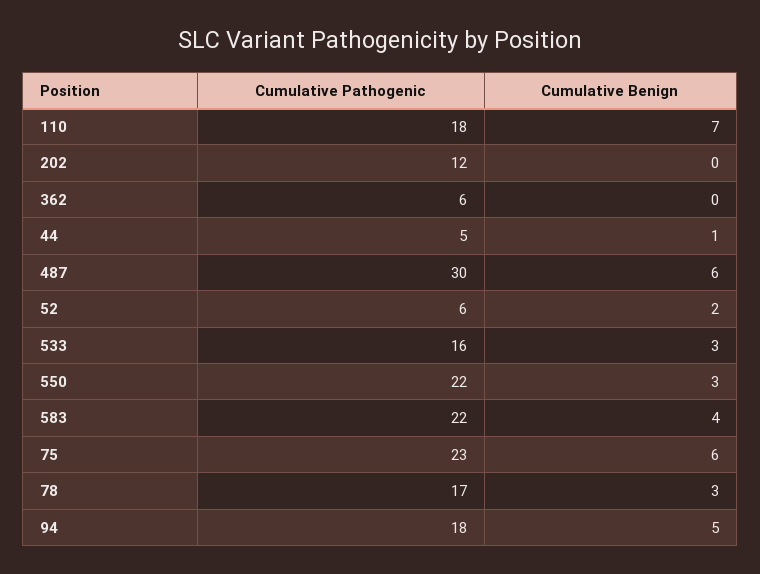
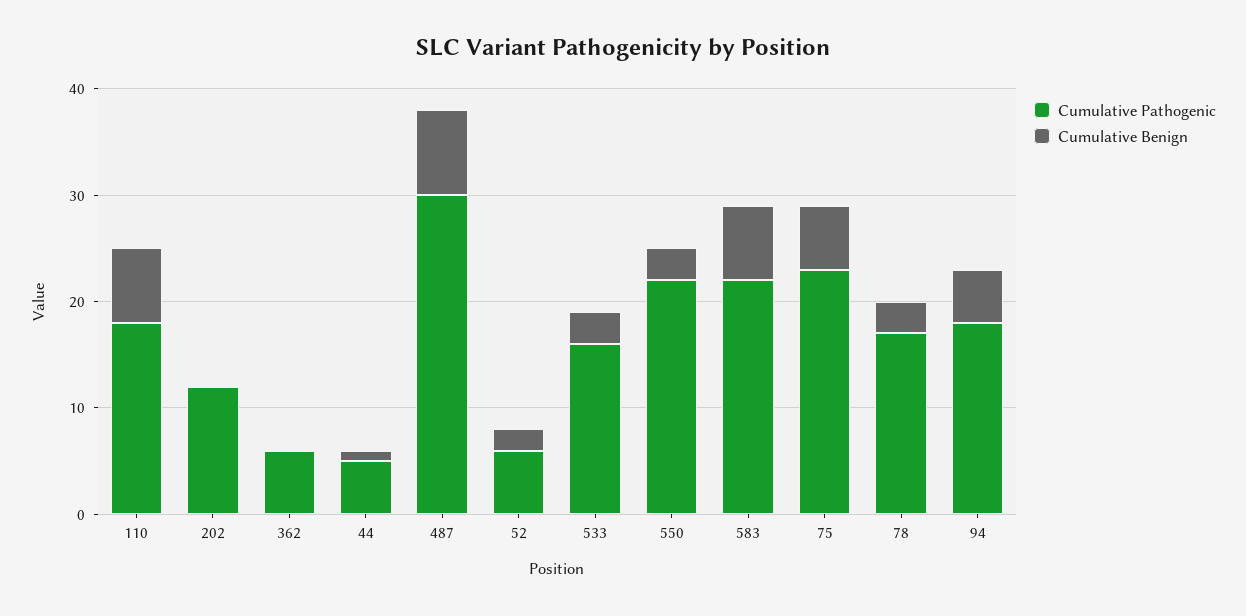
Cumulative Benign, 487: 6 -> 8
Cumulative Benign, 583: 4 -> 7

